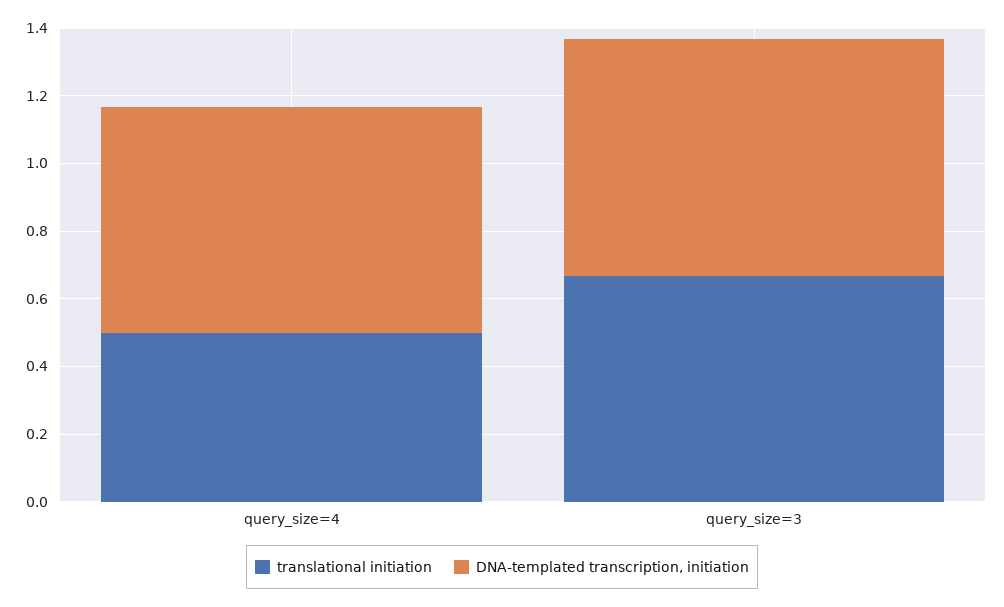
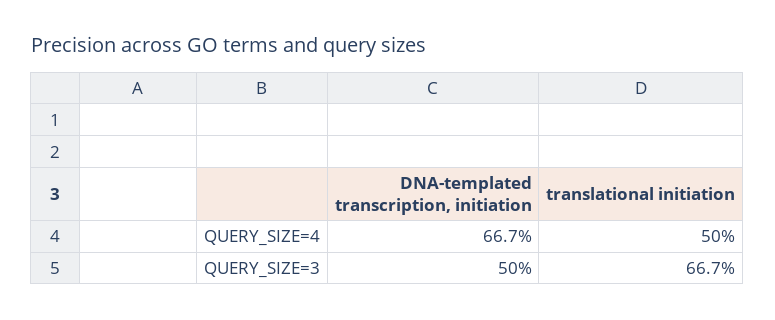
DNA-templated transcription, initiation, query_size=3: 0.7 -> 0.5

